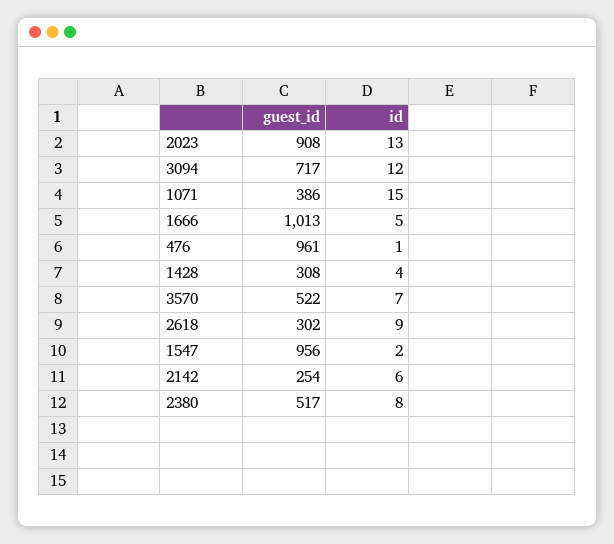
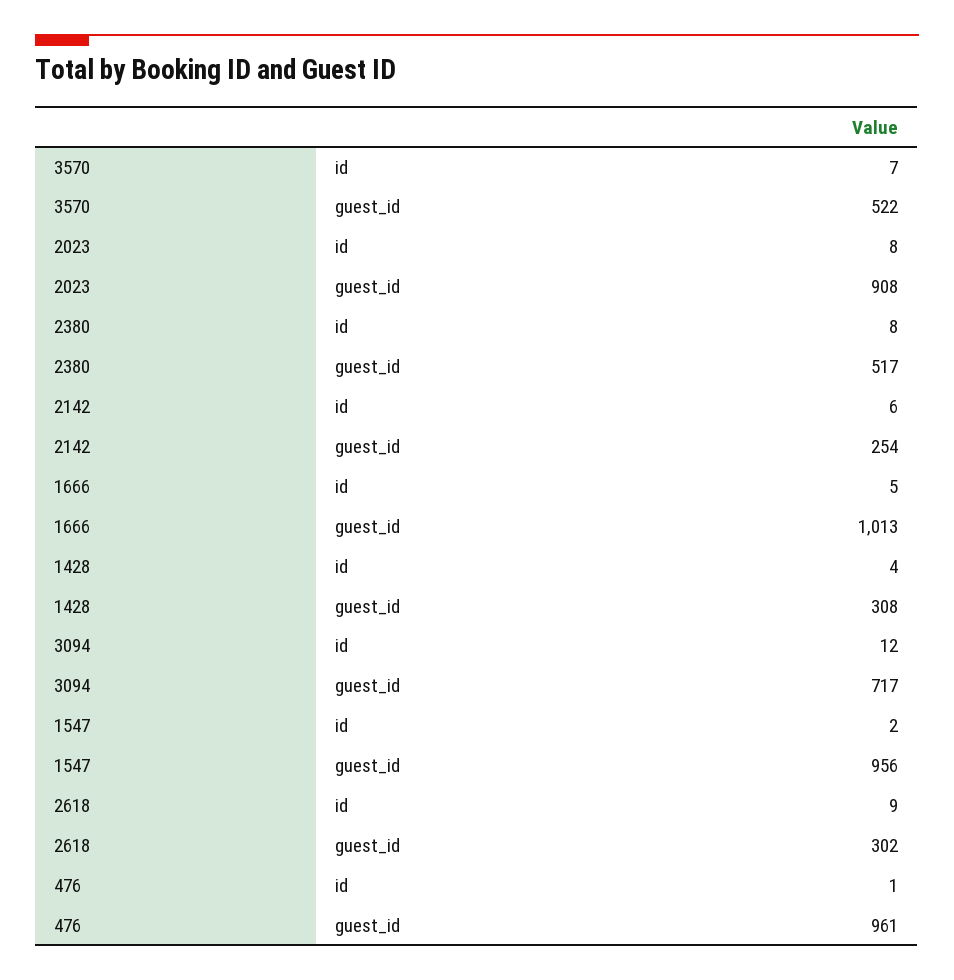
id, 2023: 13 -> 8
guest_id, 1071: 386 -> none
id, 1071: 15 -> none

